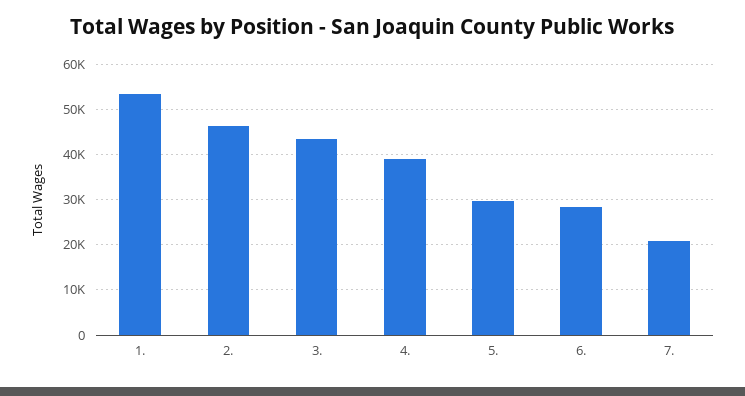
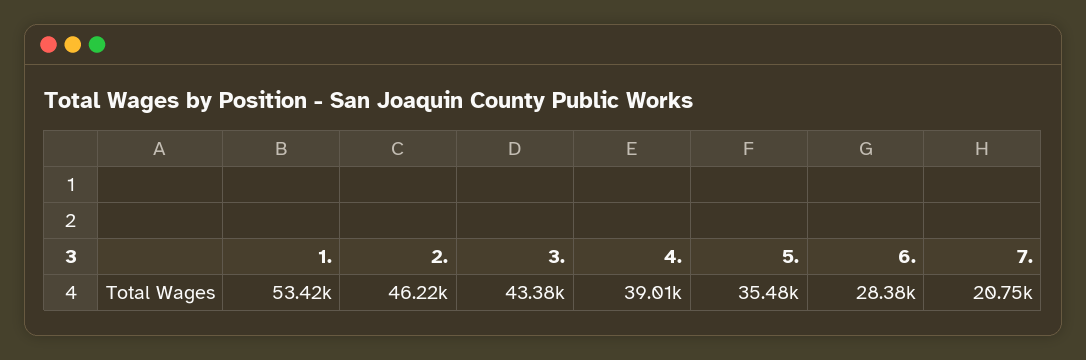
5.: 30000 -> 35480

